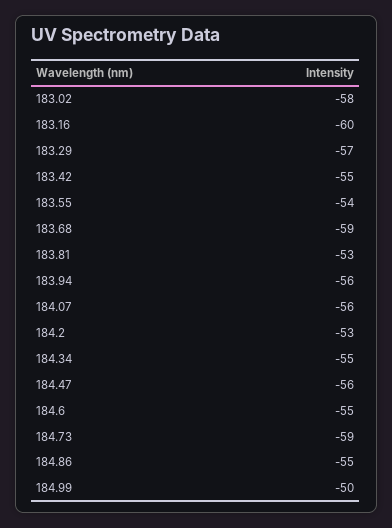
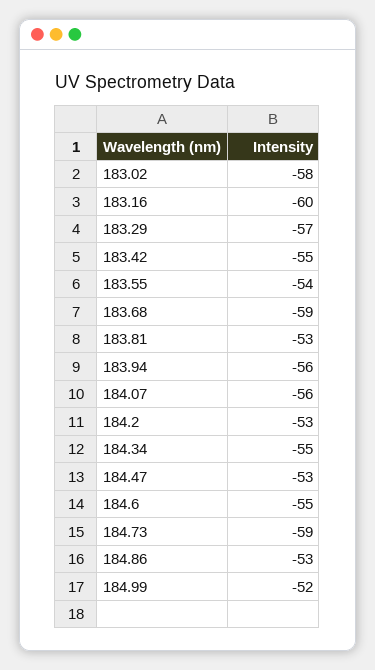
184.47: -56 -> -53
184.86: -55 -> -53
184.99: -50 -> -52

